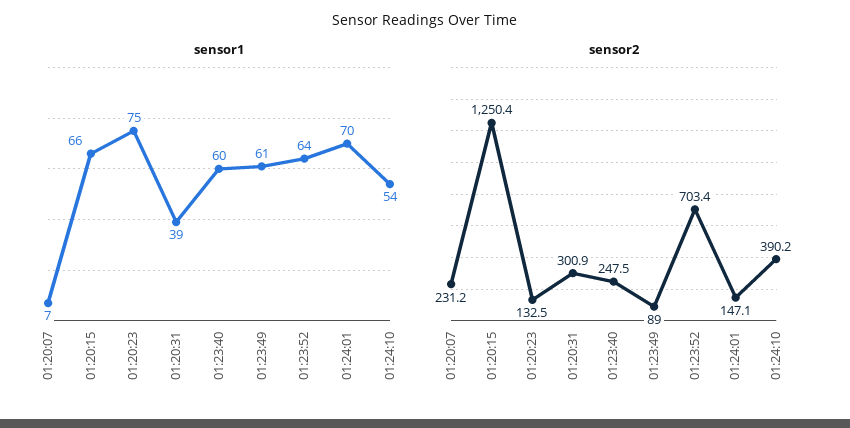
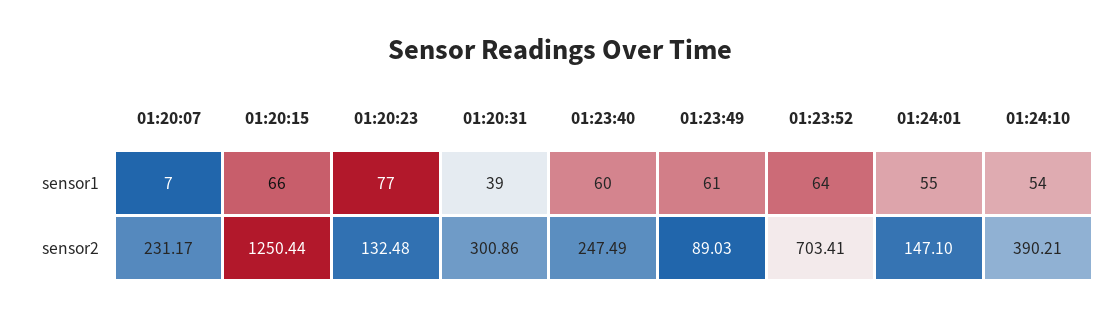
sensor1, 01:20:23: 75 -> 77
sensor1, 01:24:01: 70 -> 55

